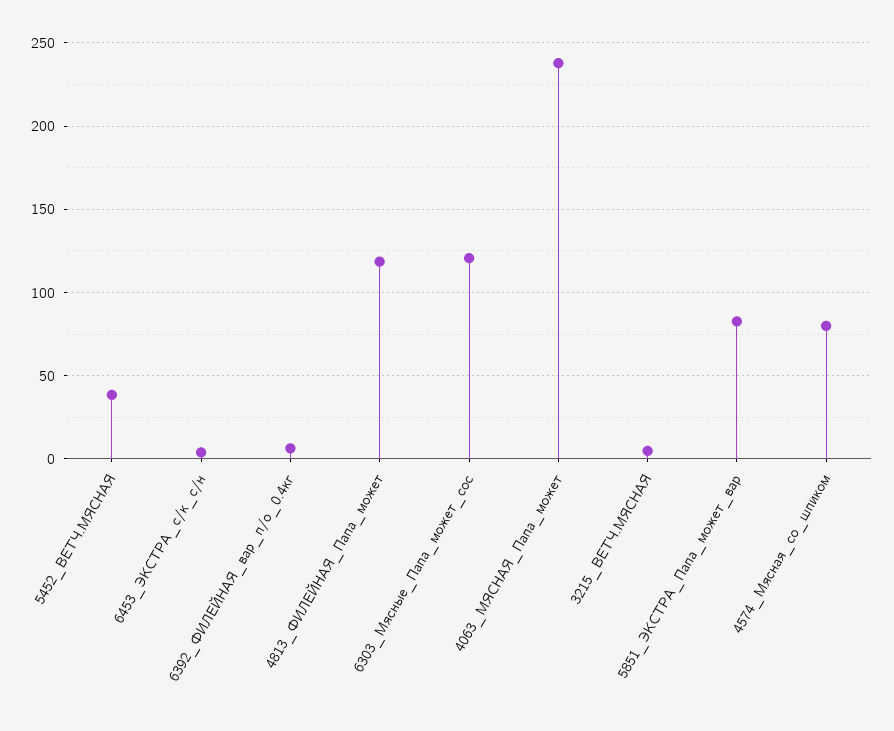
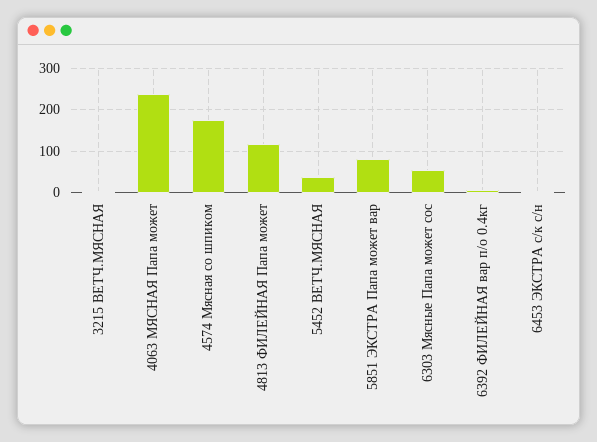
6303_Мясные_Папа_может_сос: 120 -> 60
4574_Мясная_со_шпиком: 80 -> 180

